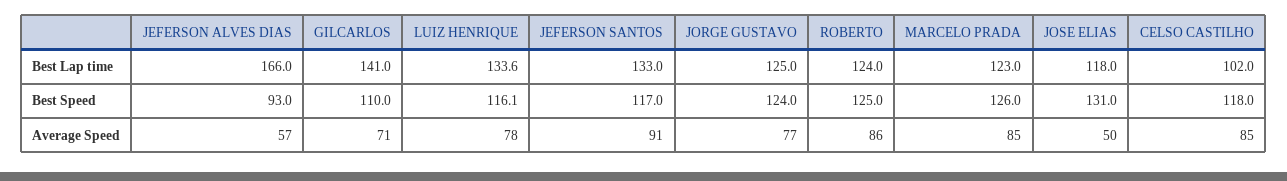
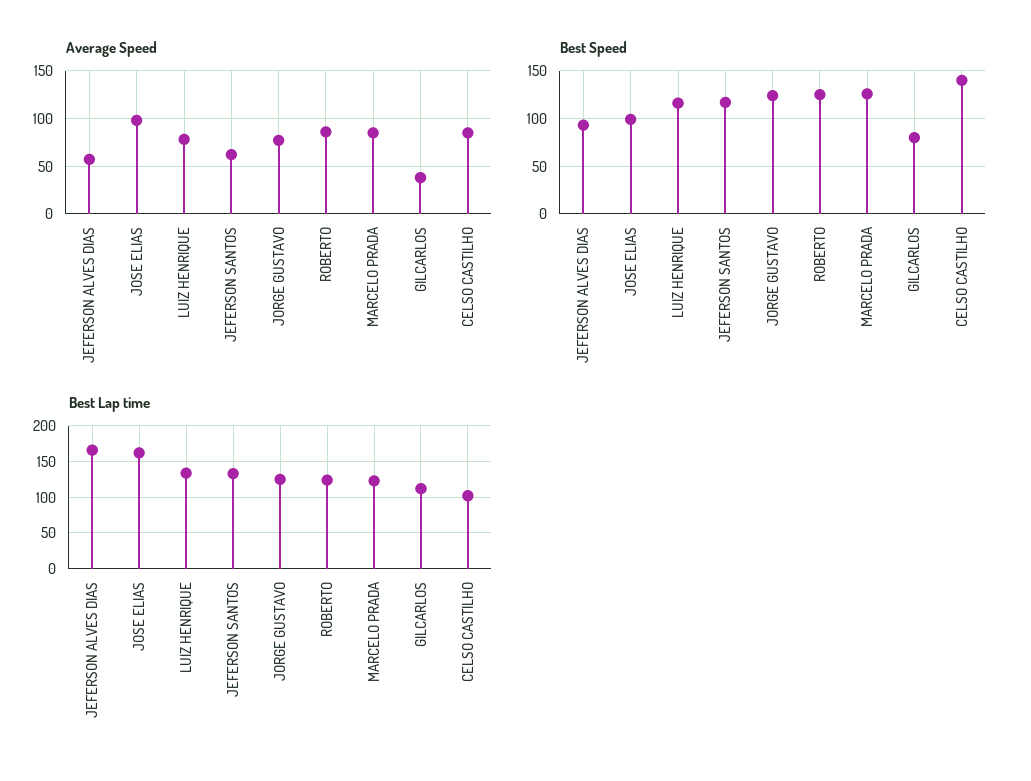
Best Lap time, GILCARLOS: 141 -> 110
Best Lap time, JOSE ELIAS: 118 -> 160
Best Speed, GILCARLOS: 110 -> 80
Best Speed, JOSE ELIAS: 131 -> 100
Best Speed, CELSO CASTILHO: 118 -> 140
Average Speed, GILCARLOS: 71 -> 40
Average Speed, JEFERSON SANTOS: 91 -> 60
Average Speed, JOSE ELIAS: 50 -> 100

